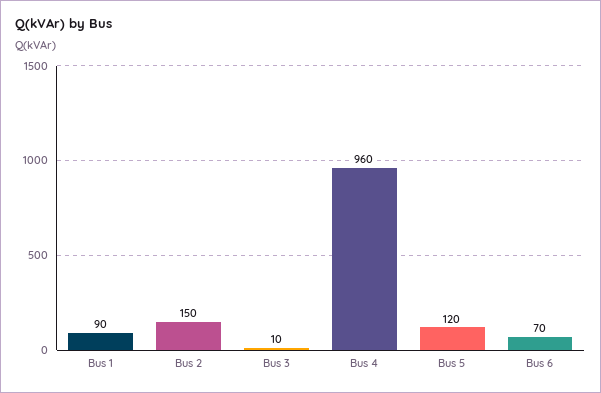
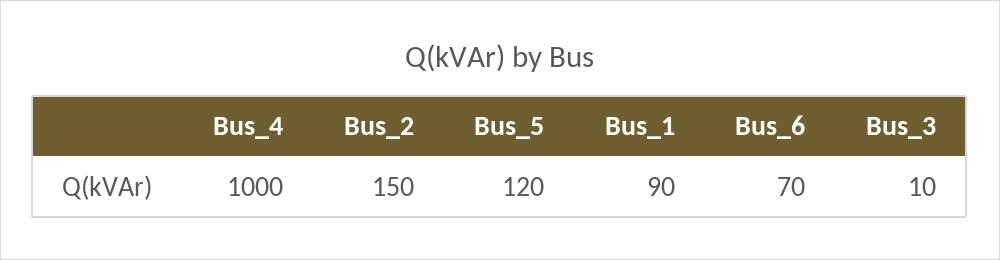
Bus 4: 960 -> 1000

